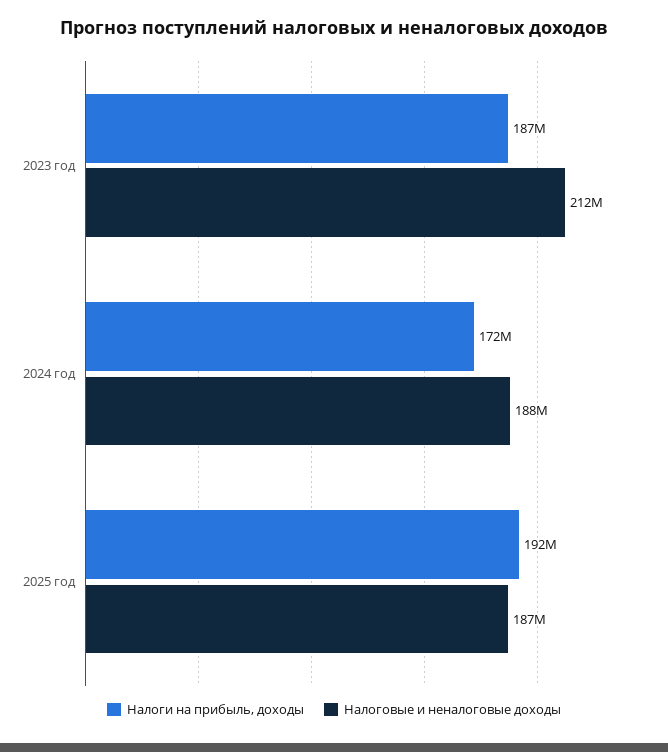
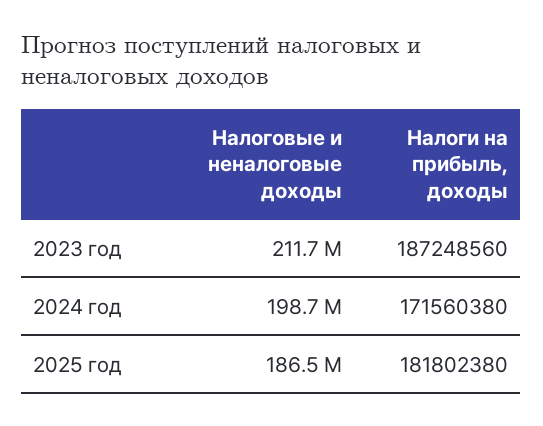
Налоговые и неналоговые доходы, 2024 год: 188000000 -> 198700000
Налоги на прибыль, доходы, 2025 год: 192000000 -> 181802380

